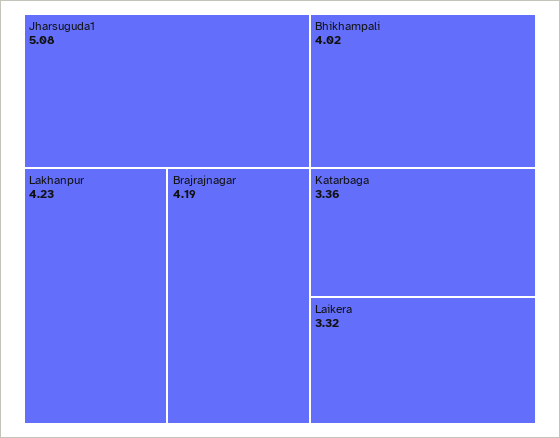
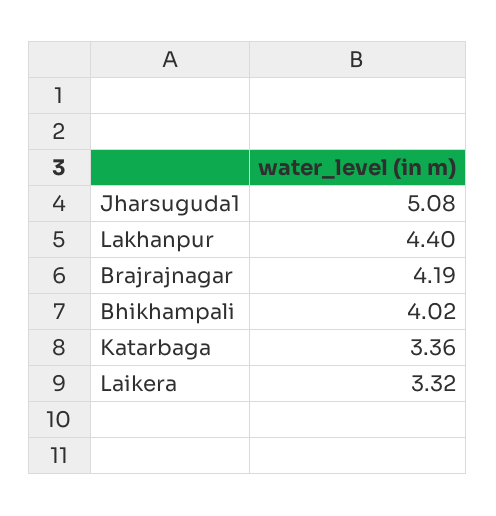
Lakhanpur: 4.23 -> 4.4

